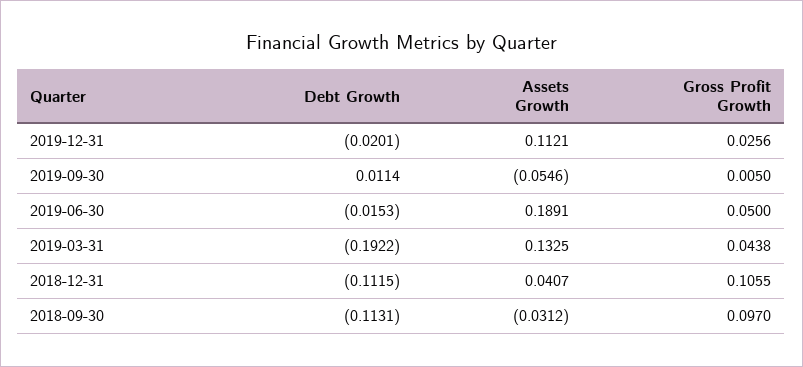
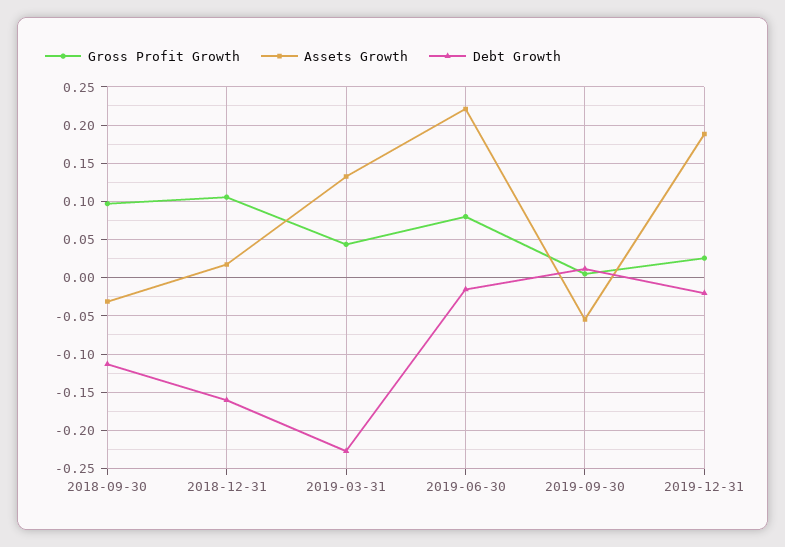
Assets Growth, 2019-12-31: 0.1121 -> 0.19
Assets Growth, 2019-06-30: 0.1891 -> 0.22
Gross Profit Growth, 2019-06-30: 0.05 -> 0.08
Debt Growth, 2019-03-31: -0.1922 -> -0.23
Debt Growth, 2018-12-31: -0.1115 -> -0.16
Assets Growth, 2018-12-31: 0.0407 -> 0.02

